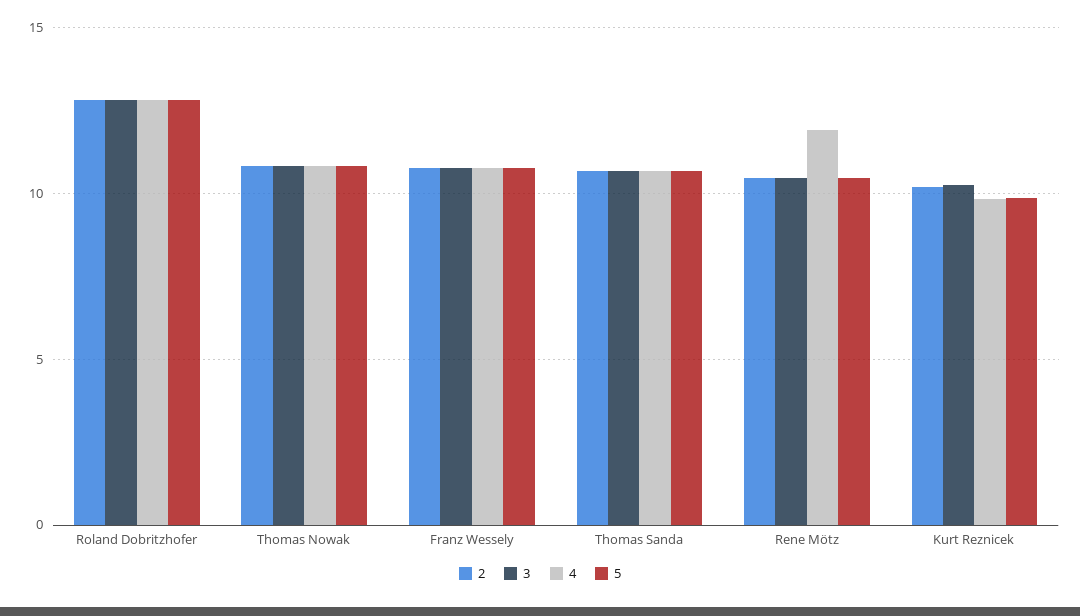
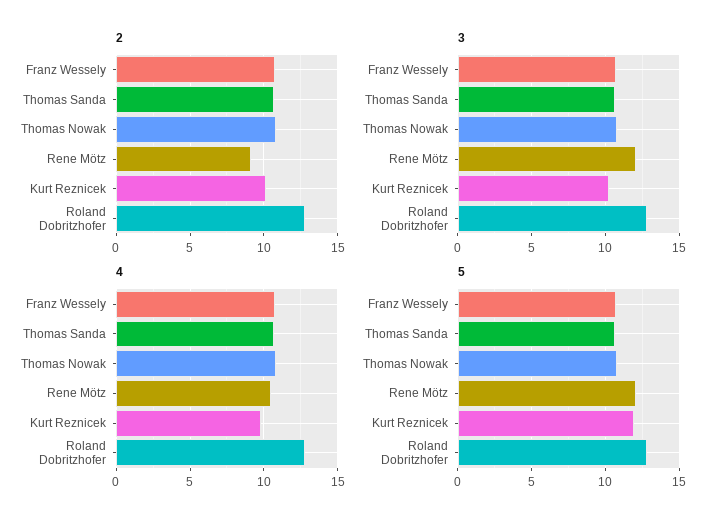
2, Rene Mötz: 10.5 -> 9
3, Rene Mötz: 10.5 -> 12
4, Rene Mötz: 12 -> 10.5
5, Rene Mötz: 10.5 -> 12
5, Kurt Reznicek: 10 -> 12

